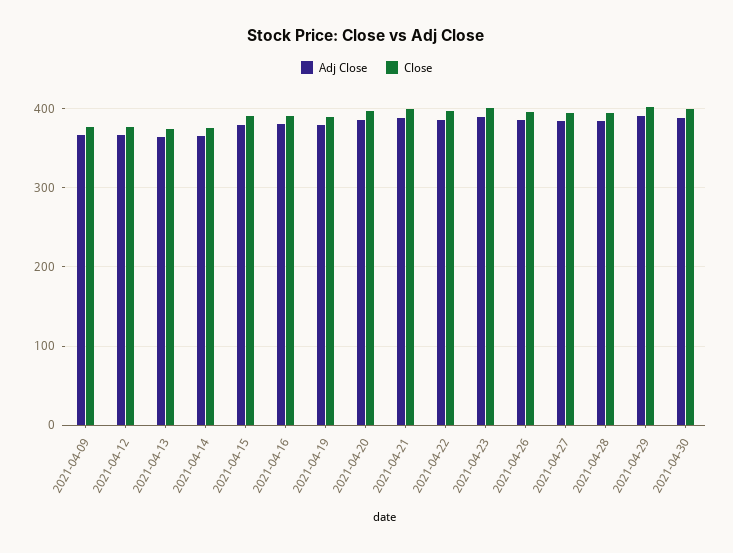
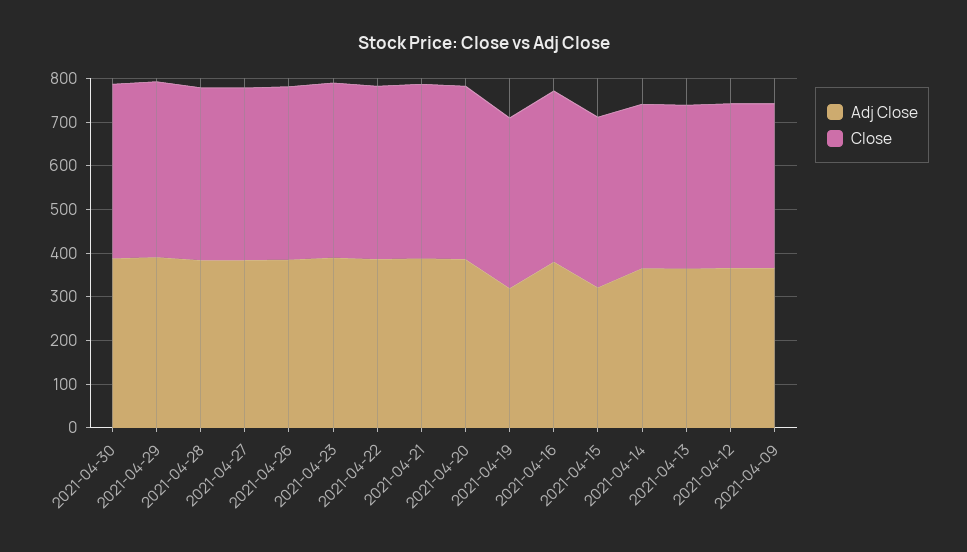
Adj Close, 2021-04-15: 380 -> 320
Adj Close, 2021-04-19: 380 -> 320

